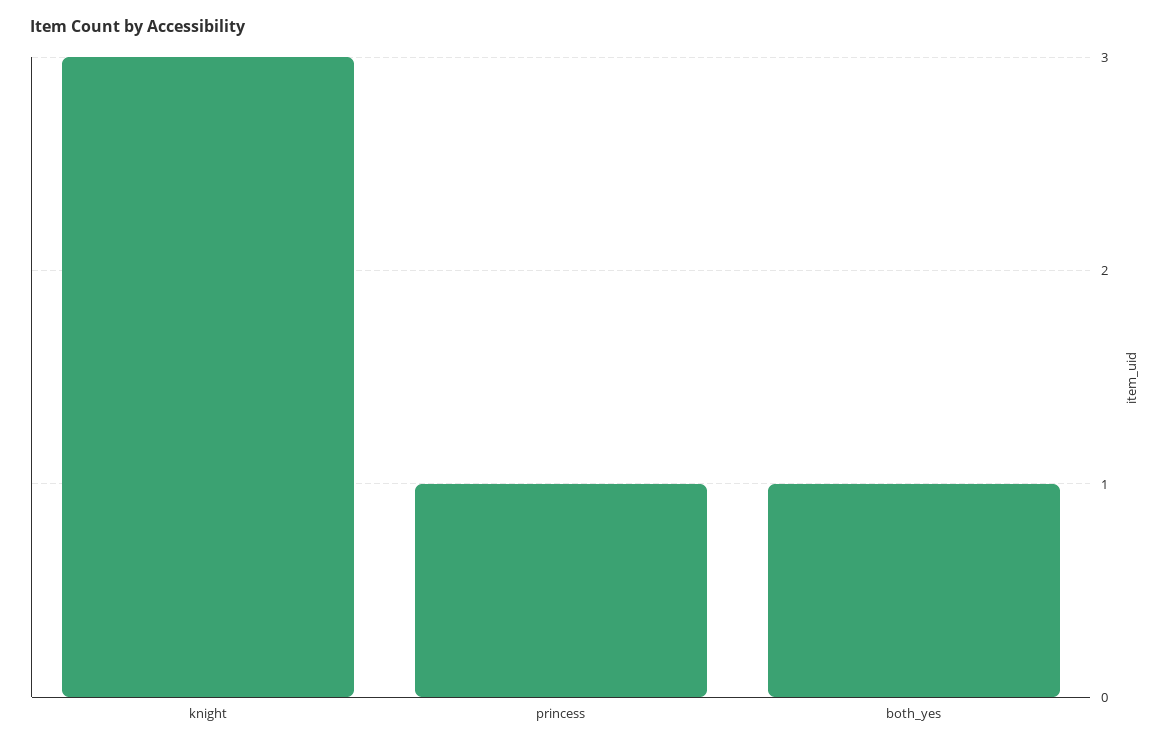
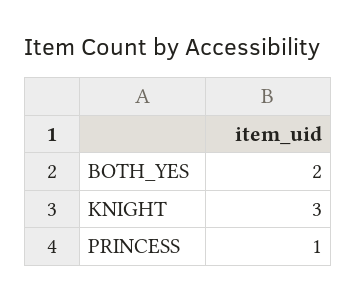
both_yes: 1 -> 2

